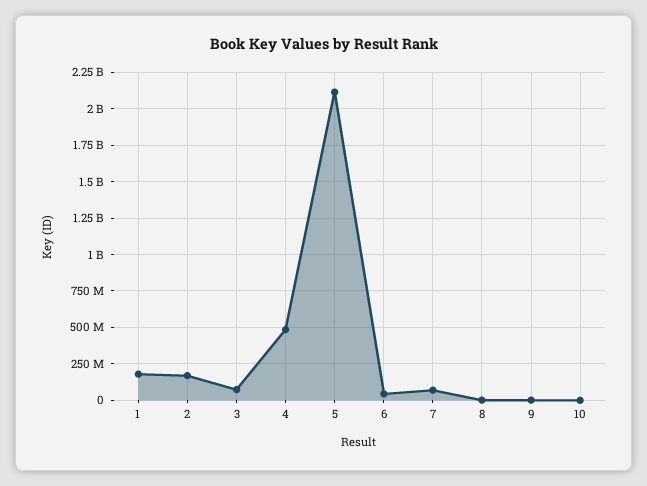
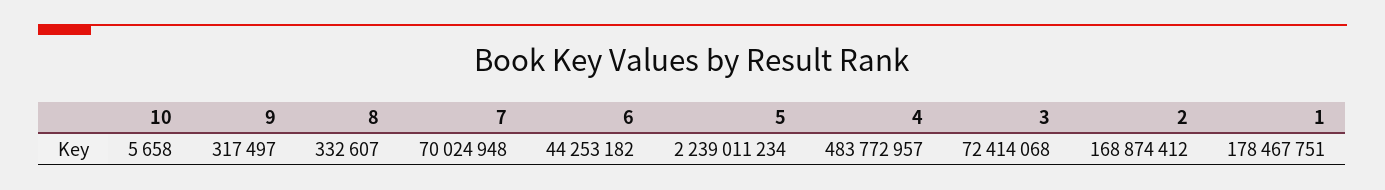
5: 2100000000 -> 2239011234

